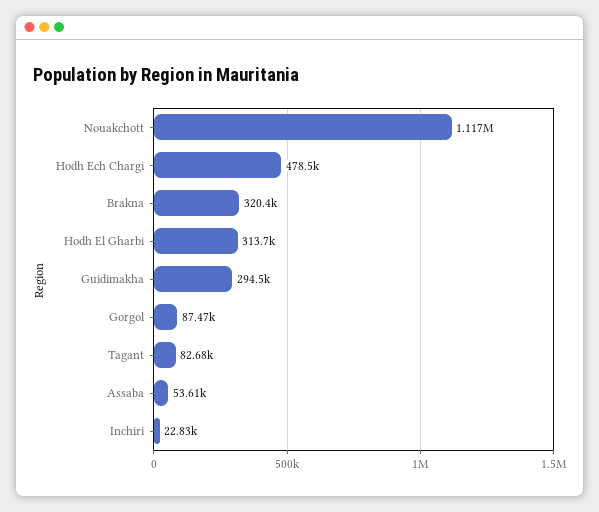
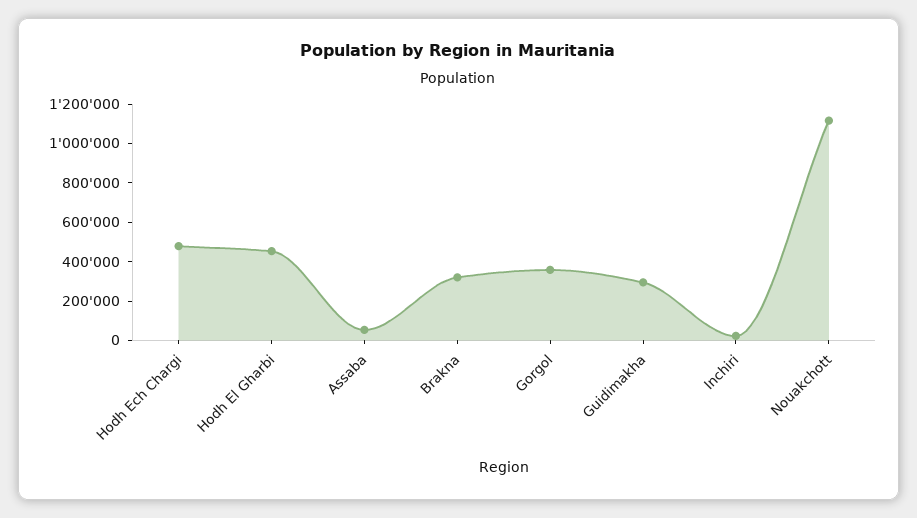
Hodh El Gharbi: 313700 -> 450000
Gorgol: 87470 -> 350000
Tagant: 82680 -> none

